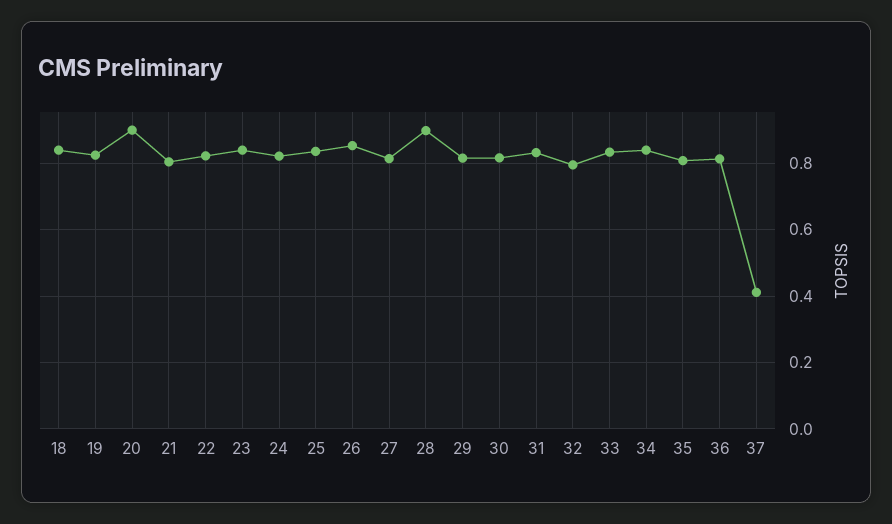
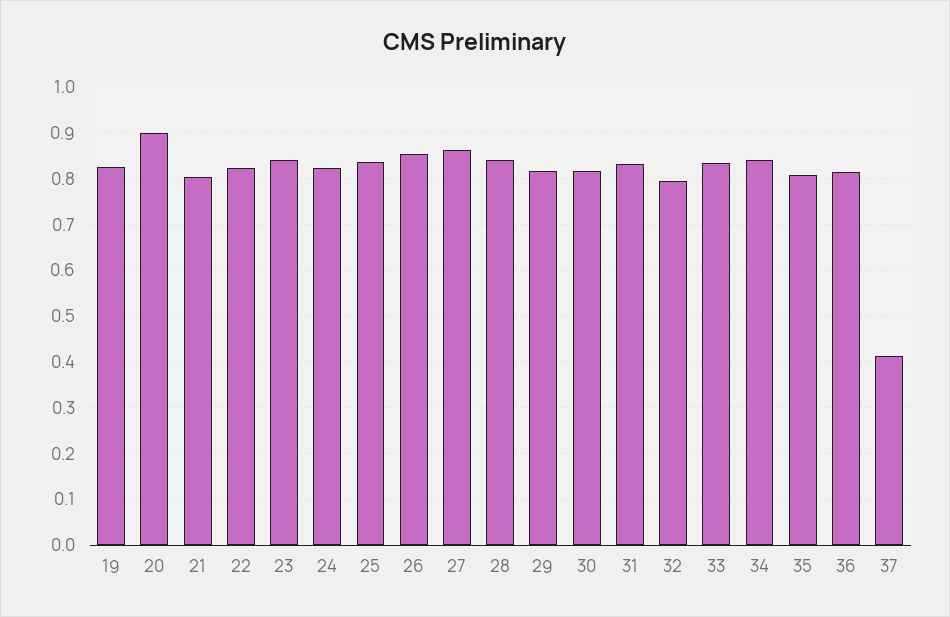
18: 0.84 -> none
27: 0.82 -> 0.86
28: 0.9 -> 0.84

